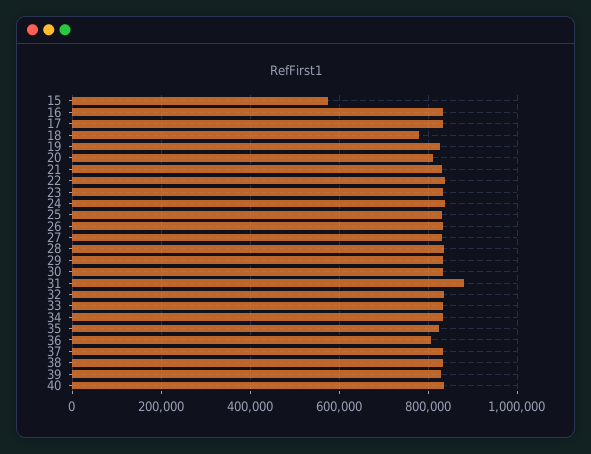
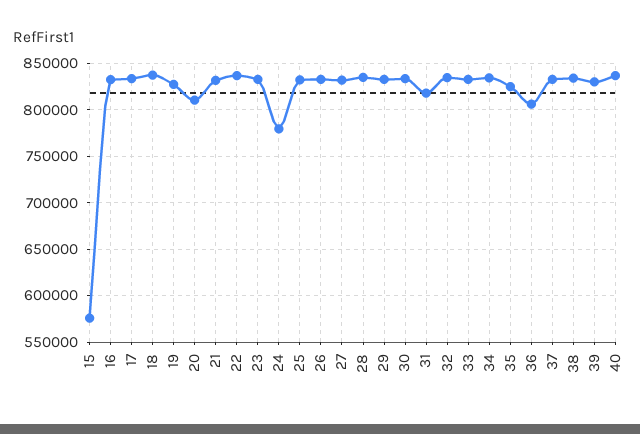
18: 780000 -> 840000
24: 840000 -> 780000
31: 880000 -> 820000

